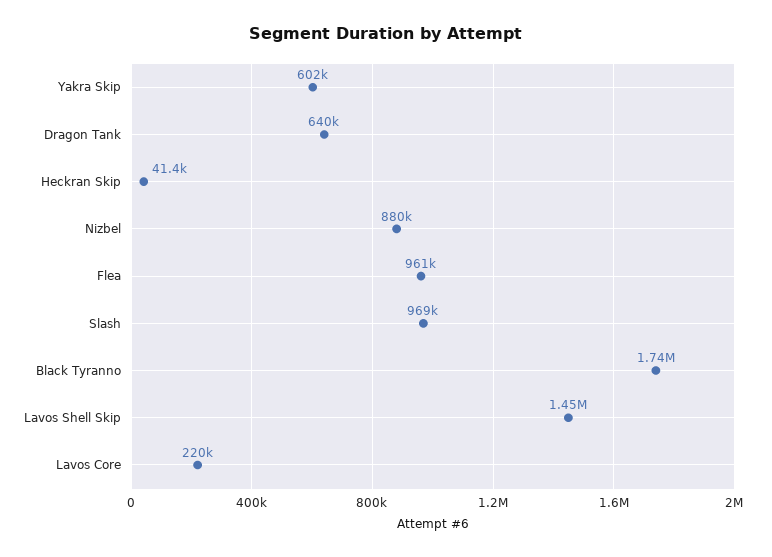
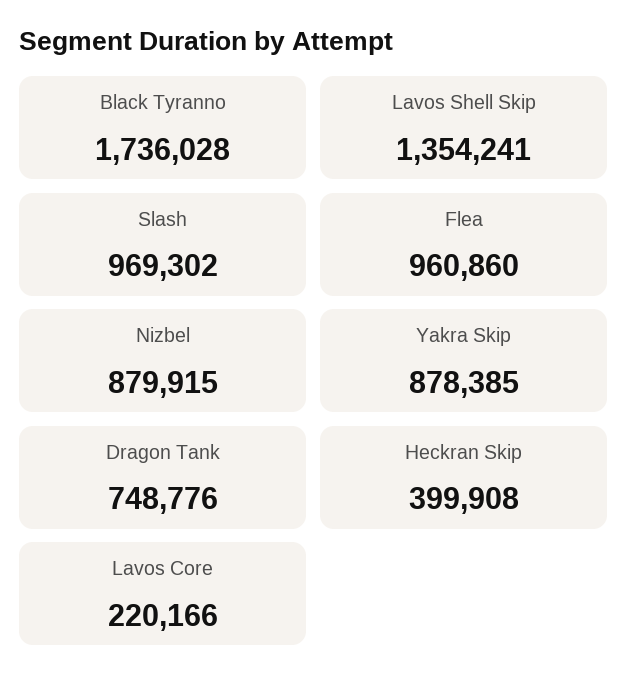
Yakra Skip: 602000 -> 878385
Dragon Tank: 640000 -> 748776
Heckran Skip: 41400 -> 399908
Lavos Shell Skip: 1450000 -> 1354241

